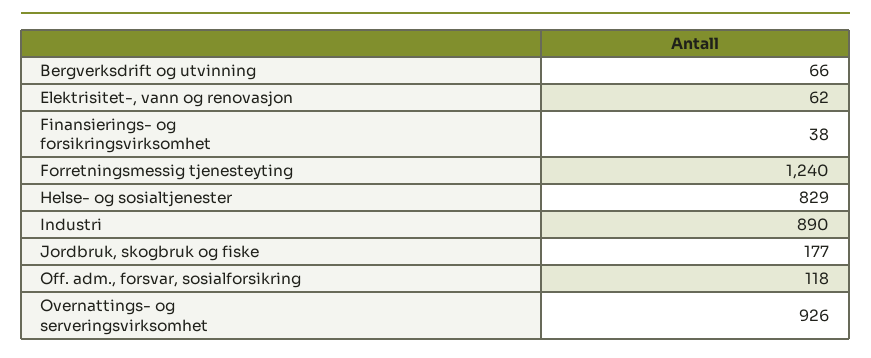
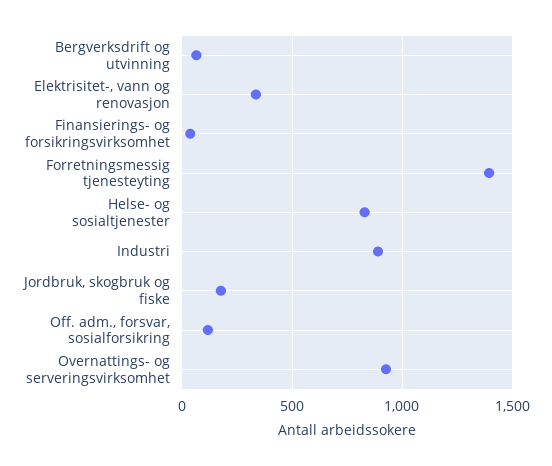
Elektrisitet-, vann og renovasjon: 62 -> 350
Forretningsmessig tjenesteyting: 1240 -> 1400

